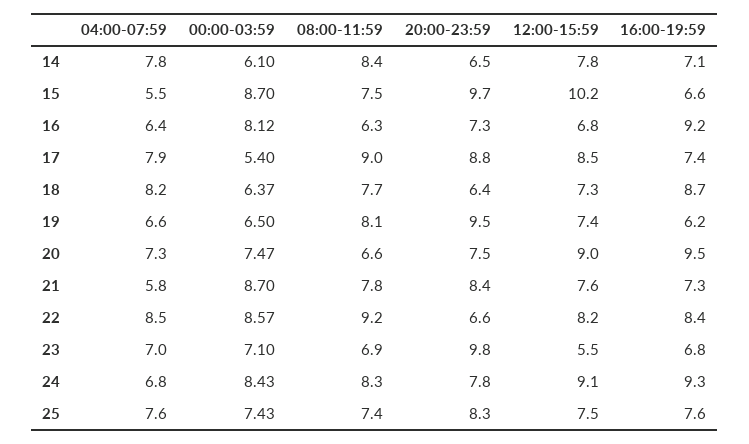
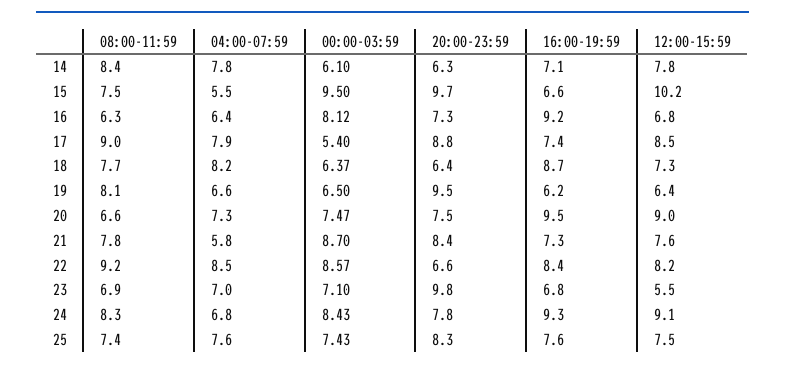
20:00-23:59, 14: 6.5 -> 6.3
00:00-03:59, 15: 8.7 -> 9.5
12:00-15:59, 19: 7.4 -> 6.4

